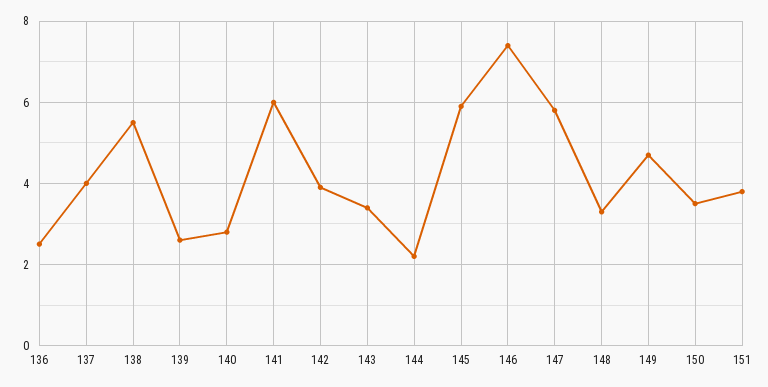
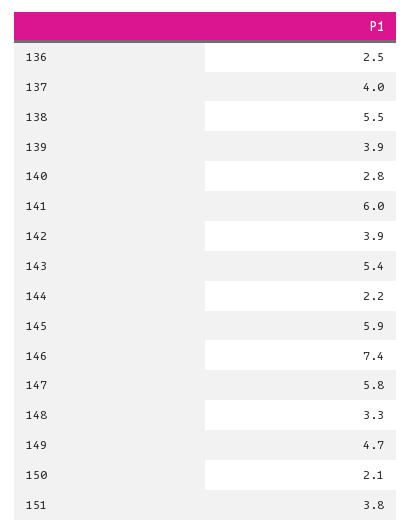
139: 2.5 -> 3.9
143: 3.5 -> 5.4
150: 3.5 -> 2.1

